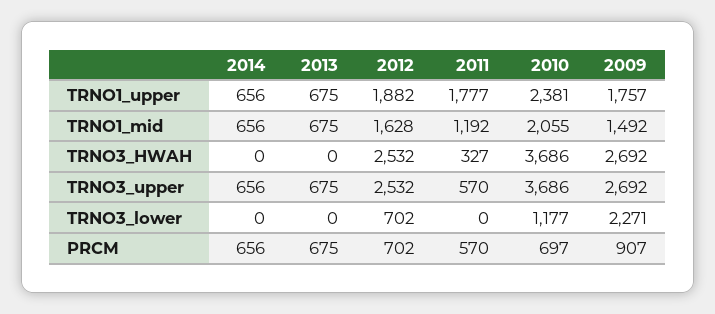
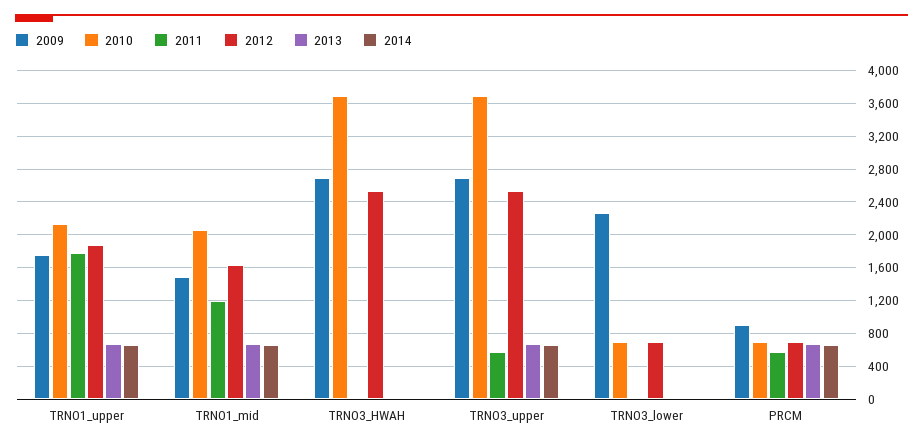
2010, TRNO1_upper: 2381 -> 2100
2011, TRNO3_HWAH: 327 -> 0
2010, TRNO3_lower: 1177 -> 700

